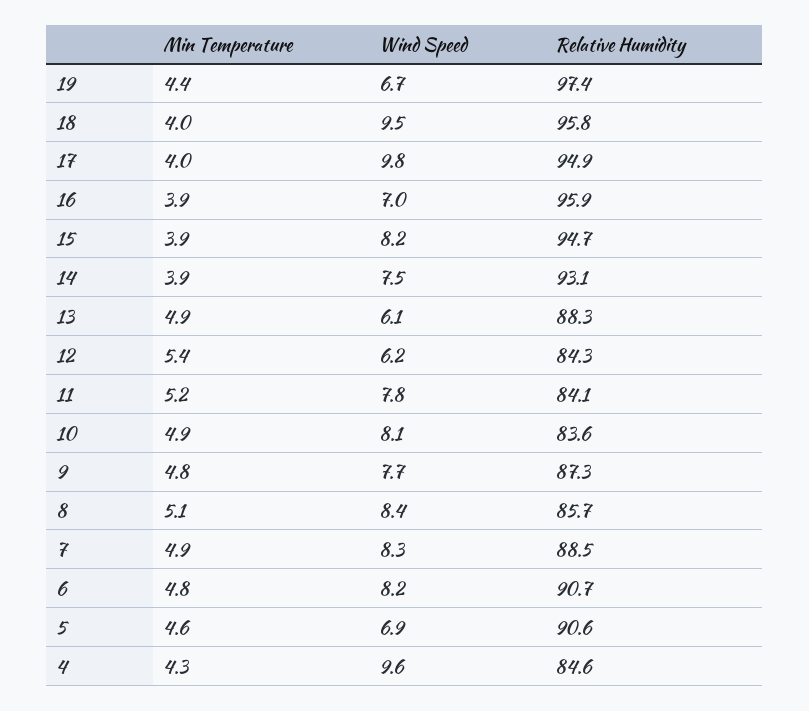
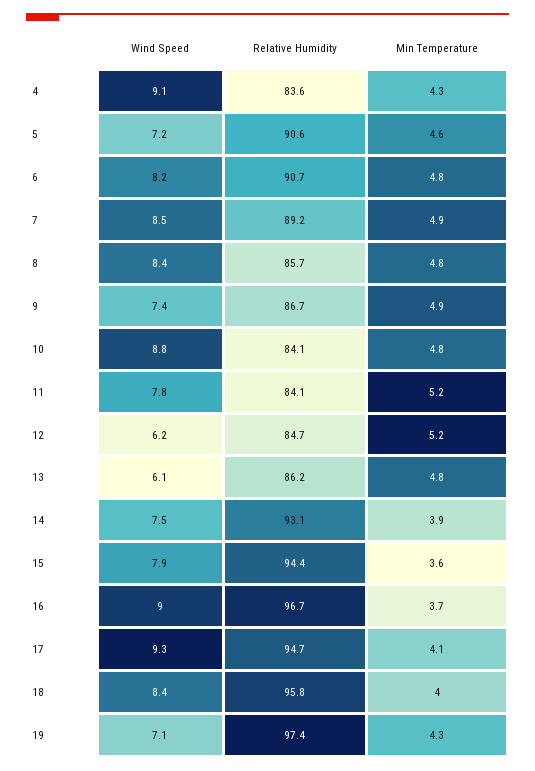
Min Temperature, 19: 4.4 -> 4.3
Wind Speed, 19: 6.7 -> 7.1
Wind Speed, 18: 9.5 -> 8.4
Min Temperature, 17: 4 -> 4.1
Wind Speed, 17: 9.8 -> 9.3
Relative Humidity, 17: 94.9 -> 94.7
Min Temperature, 16: 3.9 -> 3.7
Wind Speed, 16: 7 -> 9
Relative Humidity, 16: 95.9 -> 96.7
Min Temperature, 15: 3.9 -> 3.6
Wind Speed, 15: 8.2 -> 7.9
Relative Humidity, 15: 94.7 -> 94.4
Min Temperature, 13: 4.9 -> 4.8
Relative Humidity, 13: 88.3 -> 86.2
Min Temperature, 12: 5.4 -> 5.2
Relative Humidity, 12: 84.3 -> 84.7
Min Temperature, 10: 4.9 -> 4.8
Wind Speed, 10: 8.1 -> 8.8
Relative Humidity, 10: 83.6 -> 84.1
Min Temperature, 9: 4.8 -> 4.9
Wind Speed, 9: 7.7 -> 7.4
Relative Humidity, 9: 87.3 -> 86.7
Min Temperature, 8: 5.1 -> 4.8
Wind Speed, 7: 8.3 -> 8.5
Relative Humidity, 7: 88.5 -> 89.2
Wind Speed, 5: 6.9 -> 7.2
Wind Speed, 4: 9.6 -> 9.1
Relative Humidity, 4: 84.6 -> 83.6

